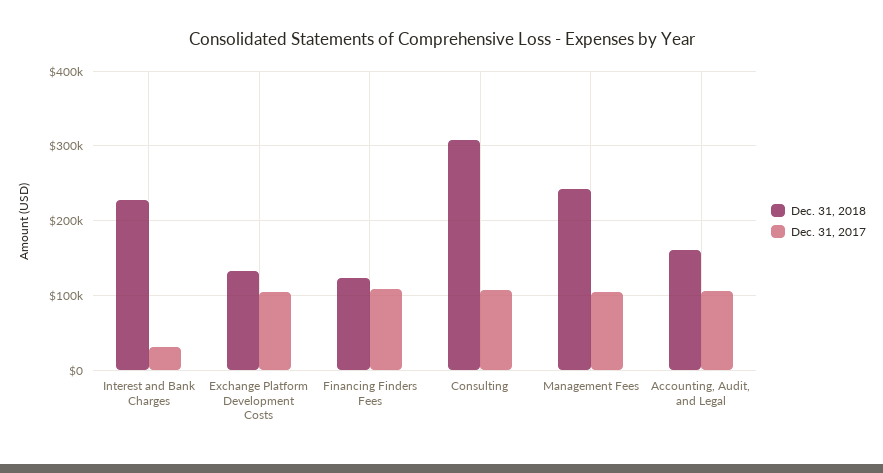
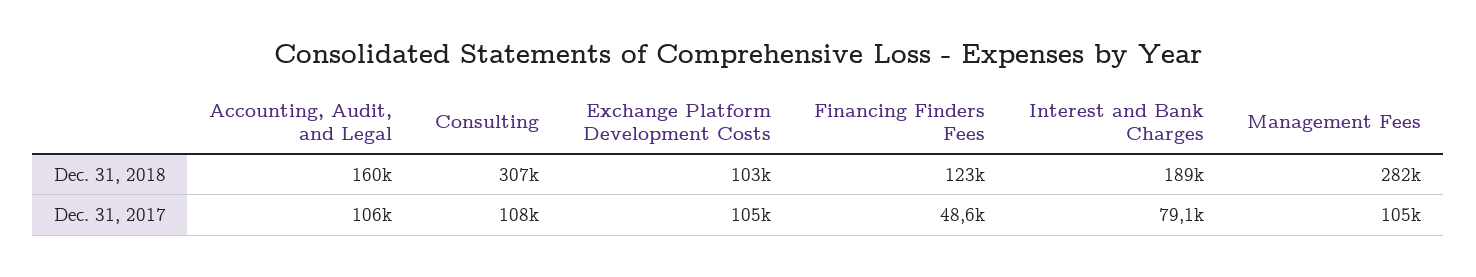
Dec. 31, 2018, Interest and Bank Charges: 230000 -> 189000
Dec. 31, 2017, Interest and Bank Charges: 30000 -> 79100
Dec. 31, 2018, Exchange Platform Development Costs: 130000 -> 103000
Dec. 31, 2017, Financing Finders Fees: 110000 -> 48600
Dec. 31, 2018, Management Fees: 240000 -> 282000

